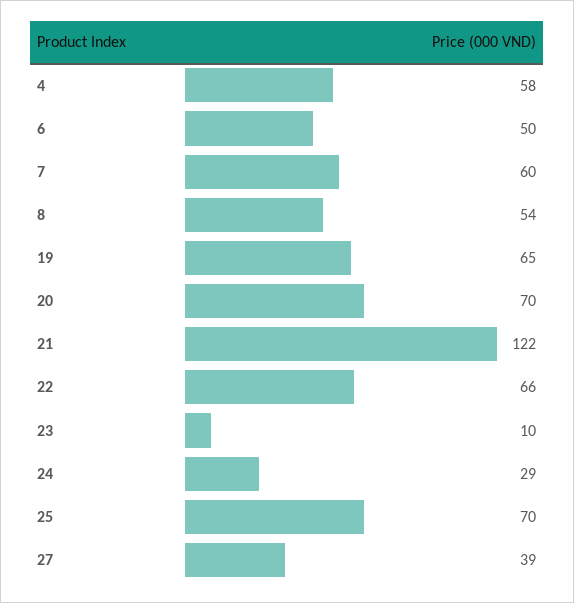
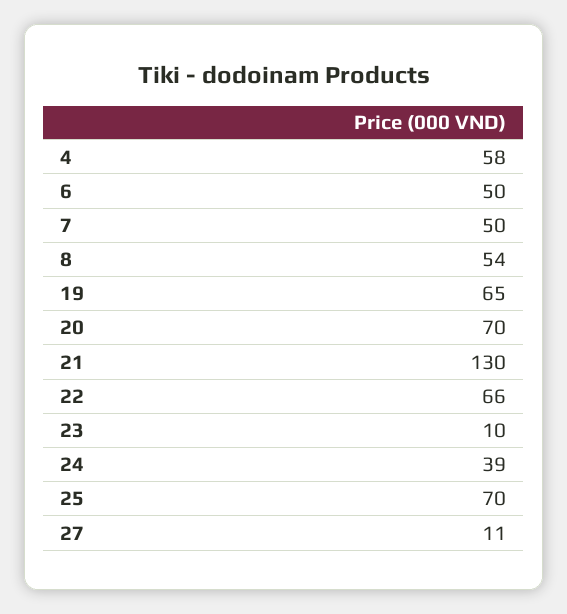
7: 60 -> 50
21: 122 -> 130
24: 29 -> 39
27: 39 -> 11

